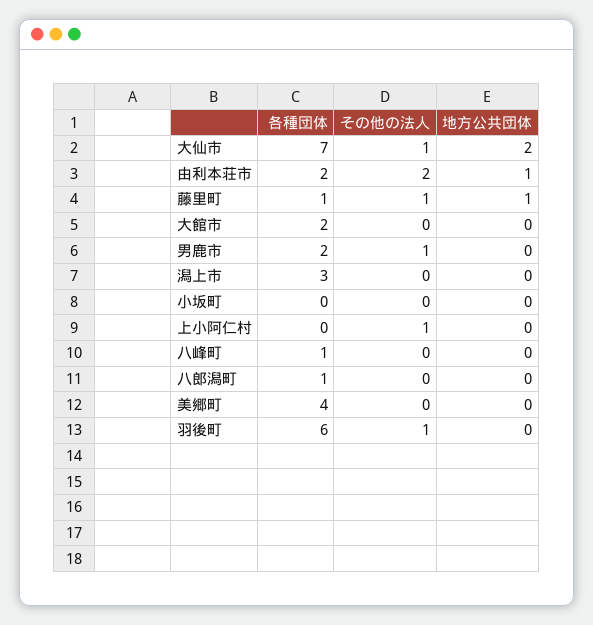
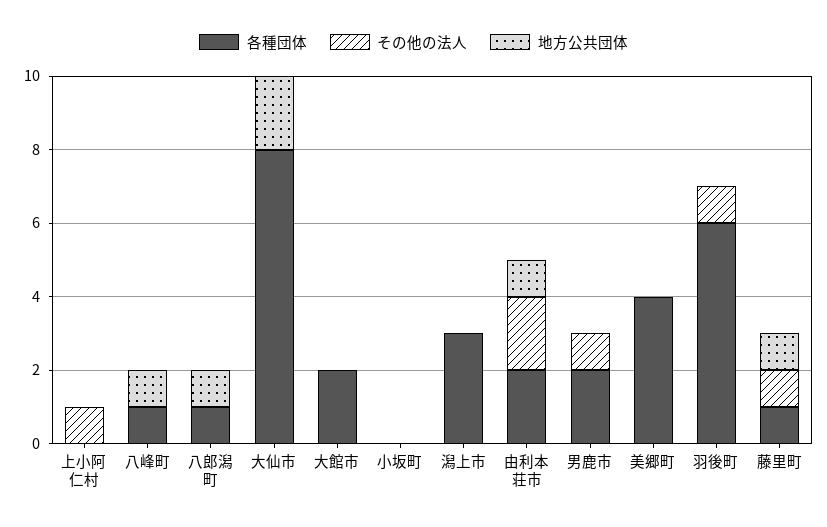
各種団体, 大仙市: 7 -> 8
その他の法人, 大仙市: 1 -> 0
地方公共団体, 八峰町: 0 -> 1
地方公共団体, 八郎潟町: 0 -> 1

